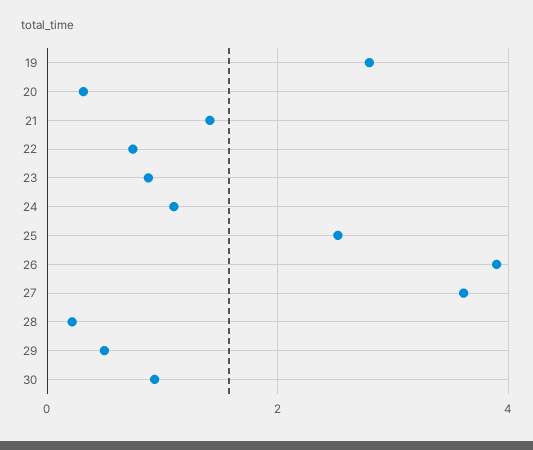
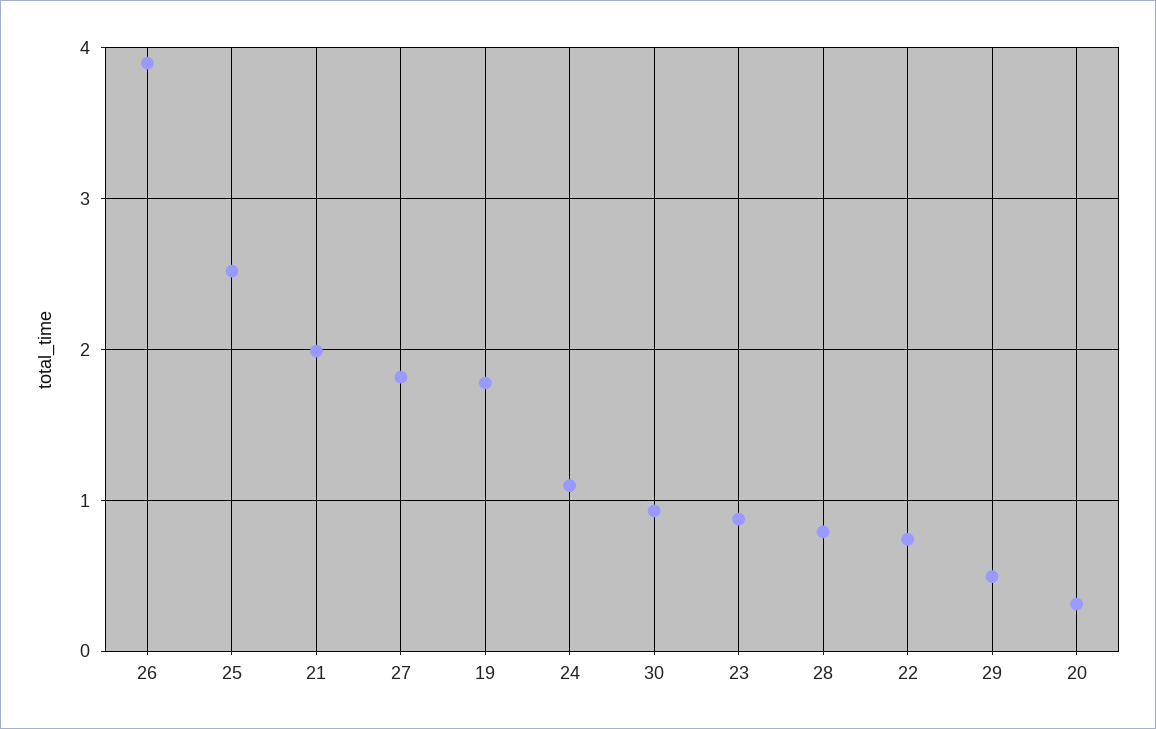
19: 2.8 -> 1.8
21: 1.4 -> 2
27: 3.6 -> 1.8
28: 0.2 -> 0.8

